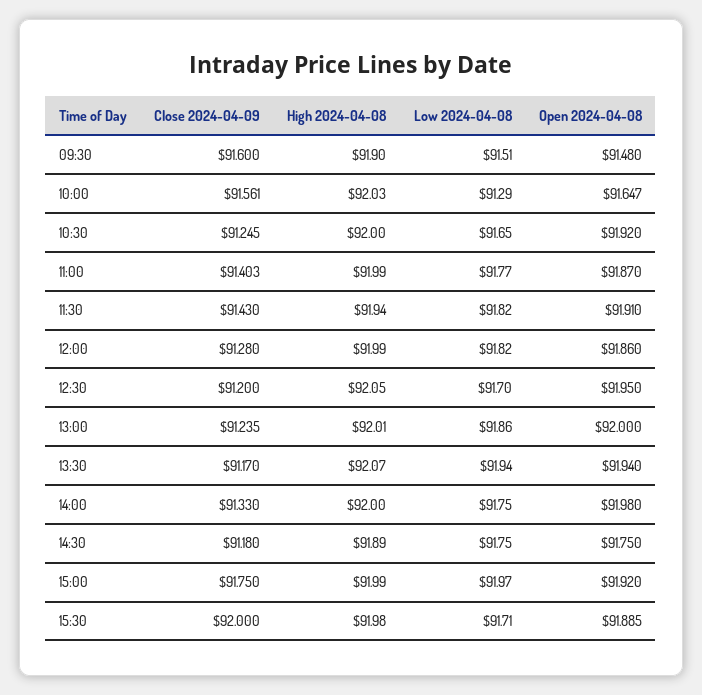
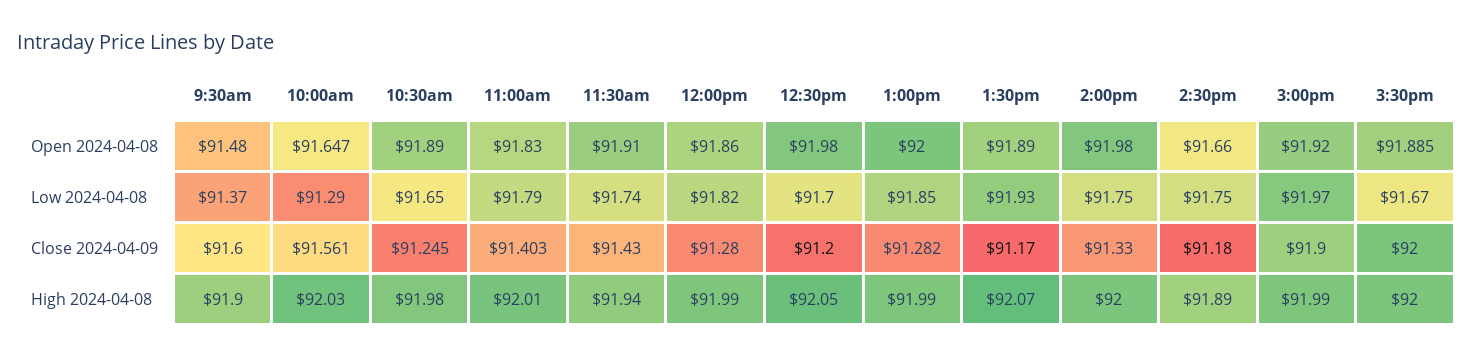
Low 2024-04-08, 09:30: 91.51 -> 91.37
High 2024-04-08, 10:30: 92 -> 91.98
Open 2024-04-08, 10:30: 91.92 -> 91.89
High 2024-04-08, 11:00: 91.99 -> 92.01
Low 2024-04-08, 11:00: 91.77 -> 91.79
Open 2024-04-08, 11:00: 91.87 -> 91.83
Low 2024-04-08, 11:30: 91.82 -> 91.74
Open 2024-04-08, 12:30: 91.95 -> 91.98
Close 2024-04-09, 13:00: 91.235 -> 91.282
High 2024-04-08, 13:00: 92.01 -> 91.99
Low 2024-04-08, 13:00: 91.86 -> 91.85
Low 2024-04-08, 13:30: 91.94 -> 91.93
Open 2024-04-08, 13:30: 91.94 -> 91.89
Open 2024-04-08, 14:30: 91.75 -> 91.66
Close 2024-04-09, 15:00: 91.75 -> 91.9
High 2024-04-08, 15:30: 91.98 -> 92
Low 2024-04-08, 15:30: 91.71 -> 91.67

